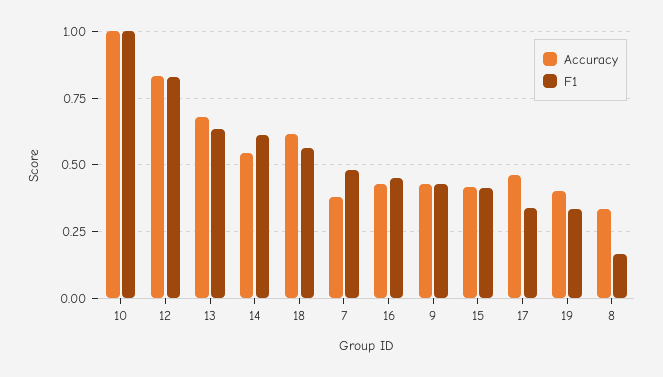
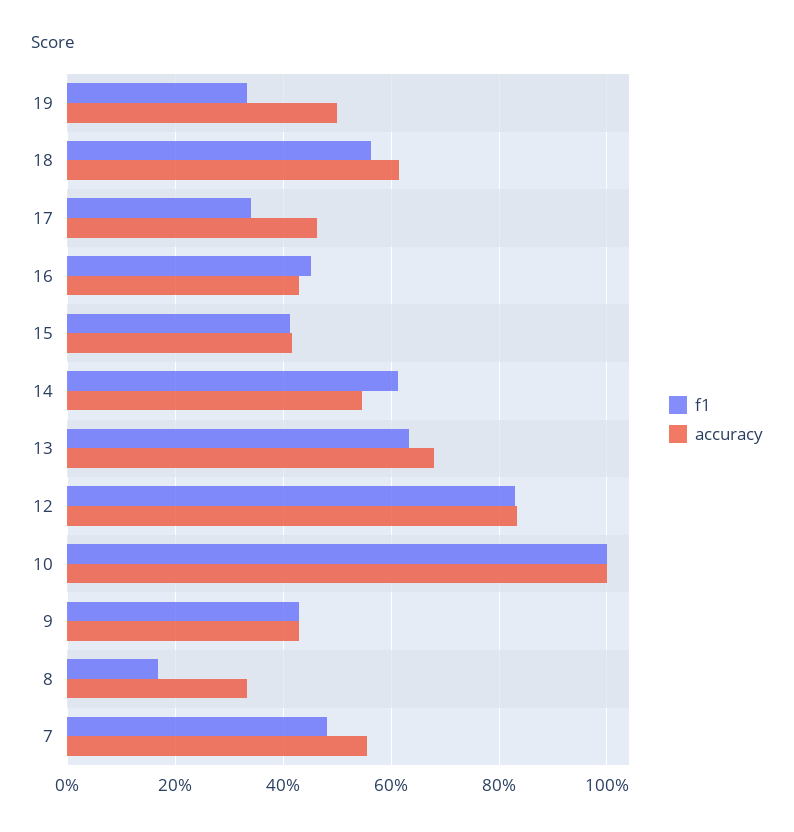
Accuracy, 7: 0.375 -> 0.56
Accuracy, 19: 0.4 -> 0.5

